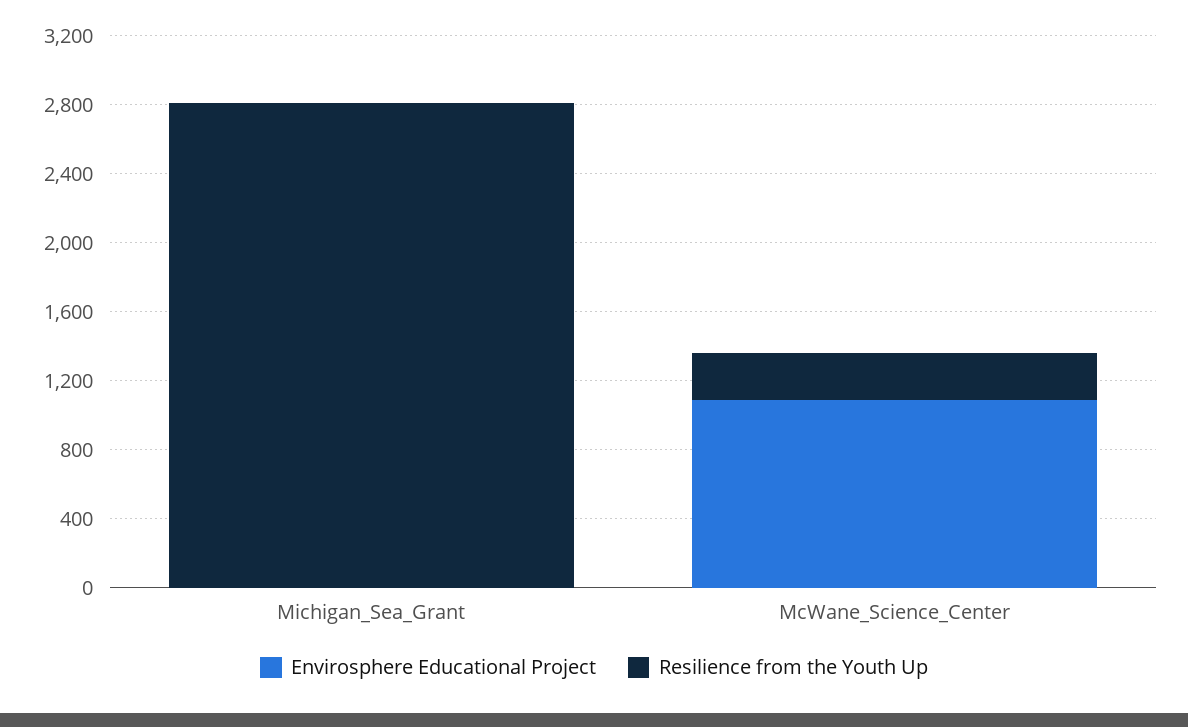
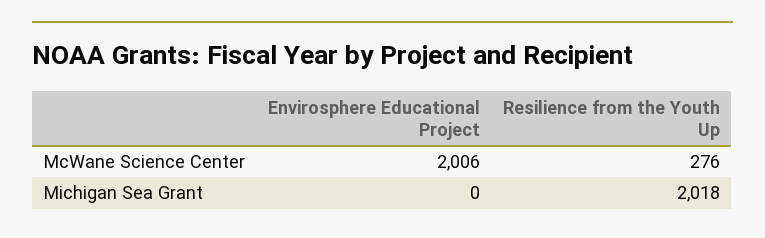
Resilience from the Youth Up, Michigan_Sea_Grant: 2800 -> 2018
Envirosphere Educational Project, McWane_Science_Center: 1100 -> 2006

